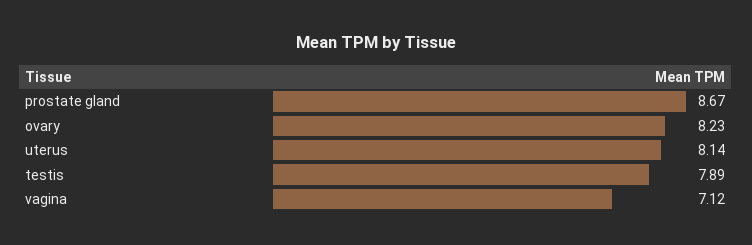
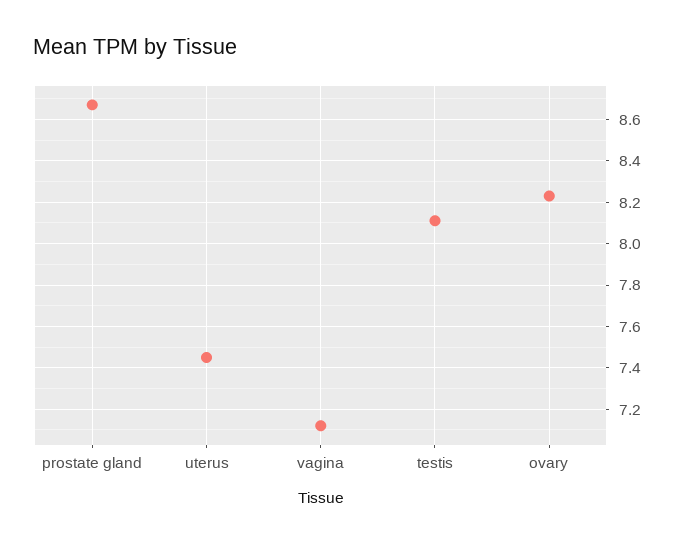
uterus: 8.14 -> 7.45
testis: 7.89 -> 8.1

